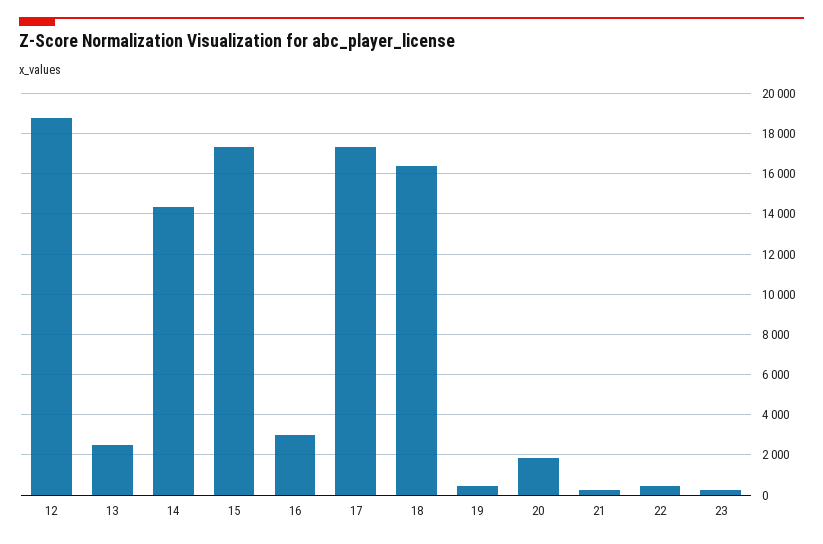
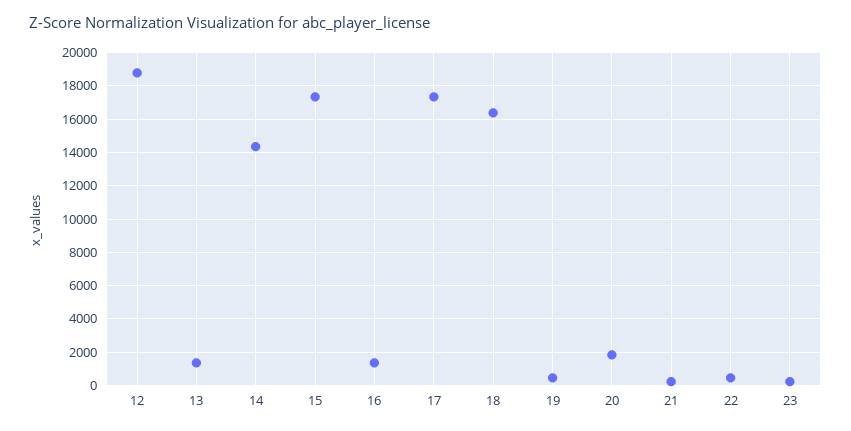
13: 2500 -> 1500
16: 3000 -> 1500

